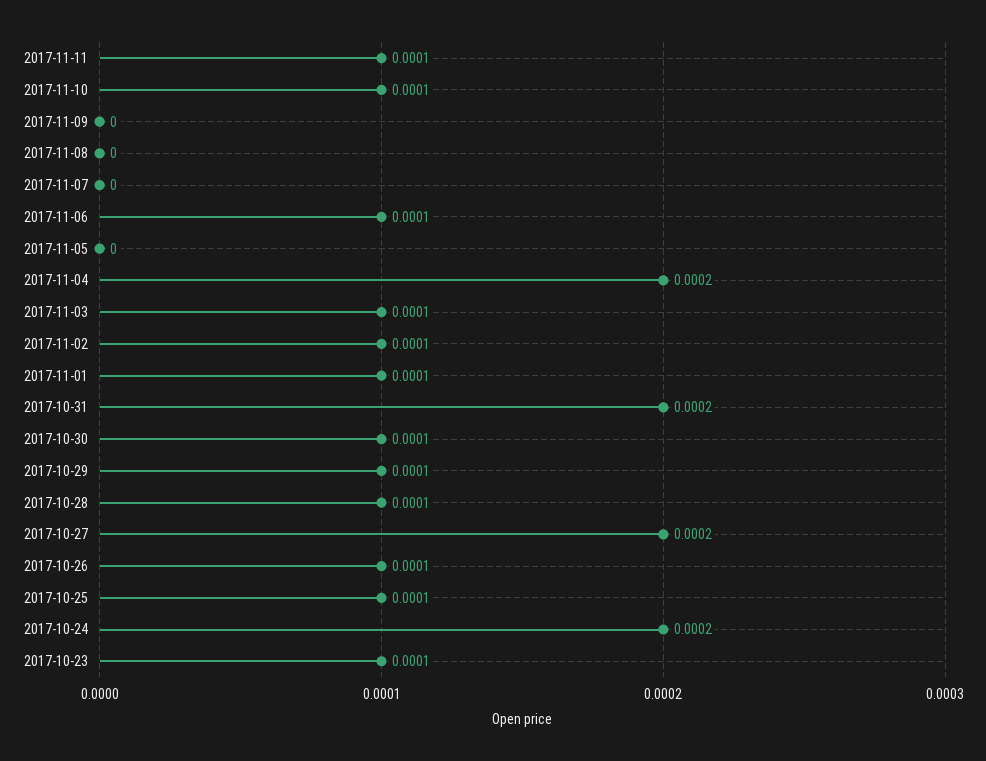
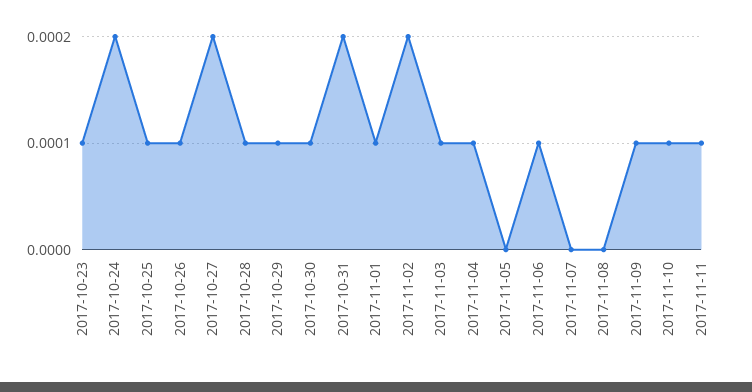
2017-11-09: 0 -> 0.0001
2017-11-04: 0.0002 -> 0.0001
2017-11-02: 0.0001 -> 0.0002

